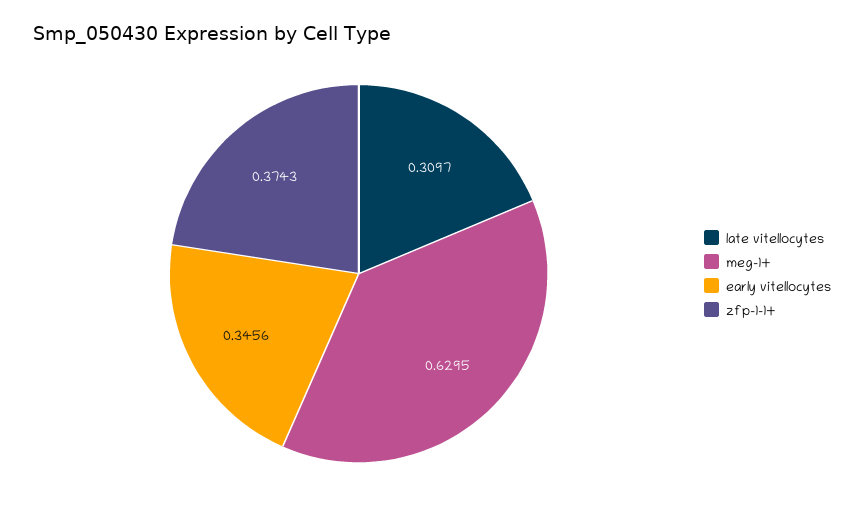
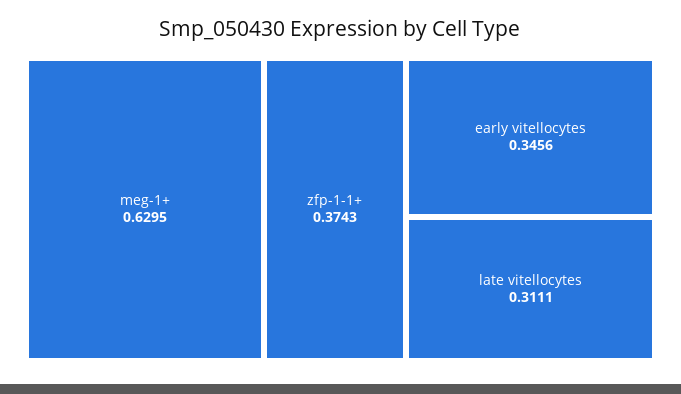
late vitellocytes: 0.3097 -> 0.3111

